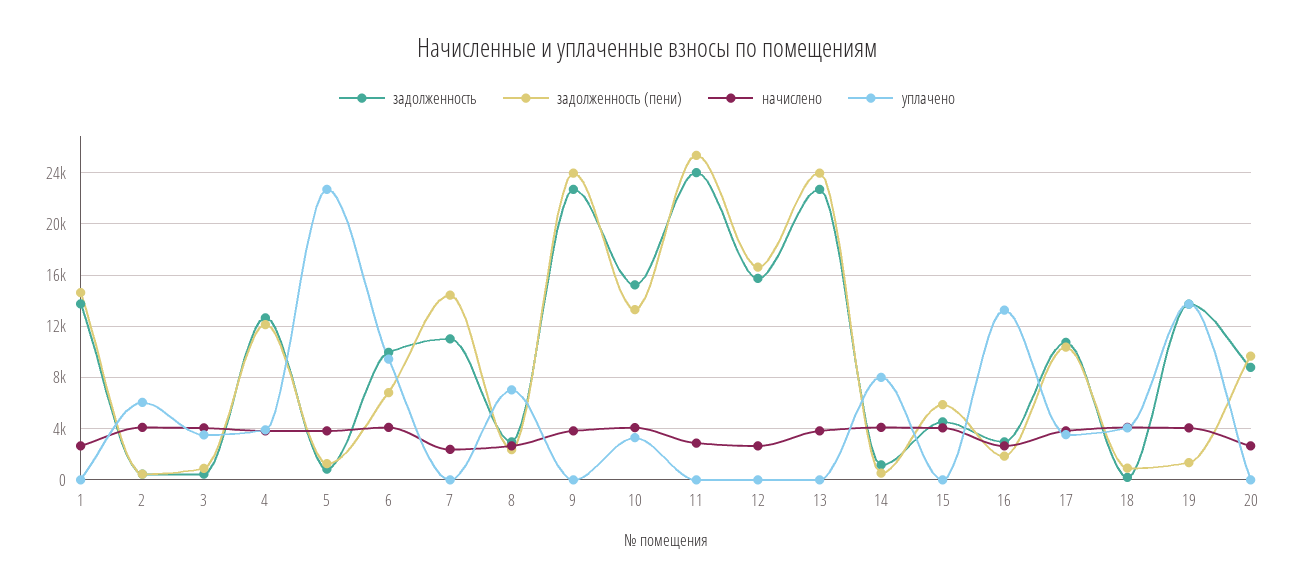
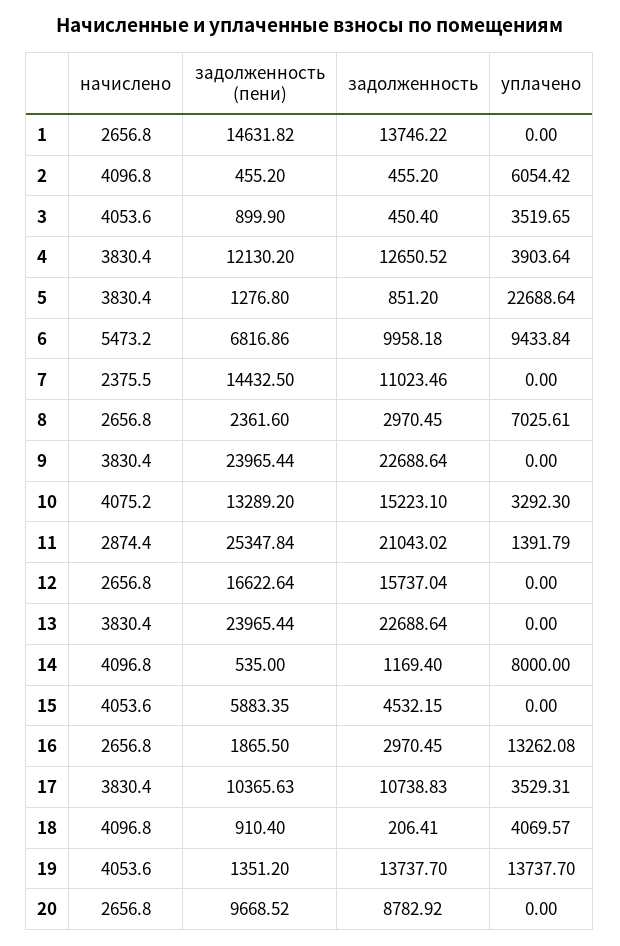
начислено, 6: 4000 -> 5473.2
задолженность, 11: 24000 -> 21043.02
уплачено, 11: 0 -> 1391.79

